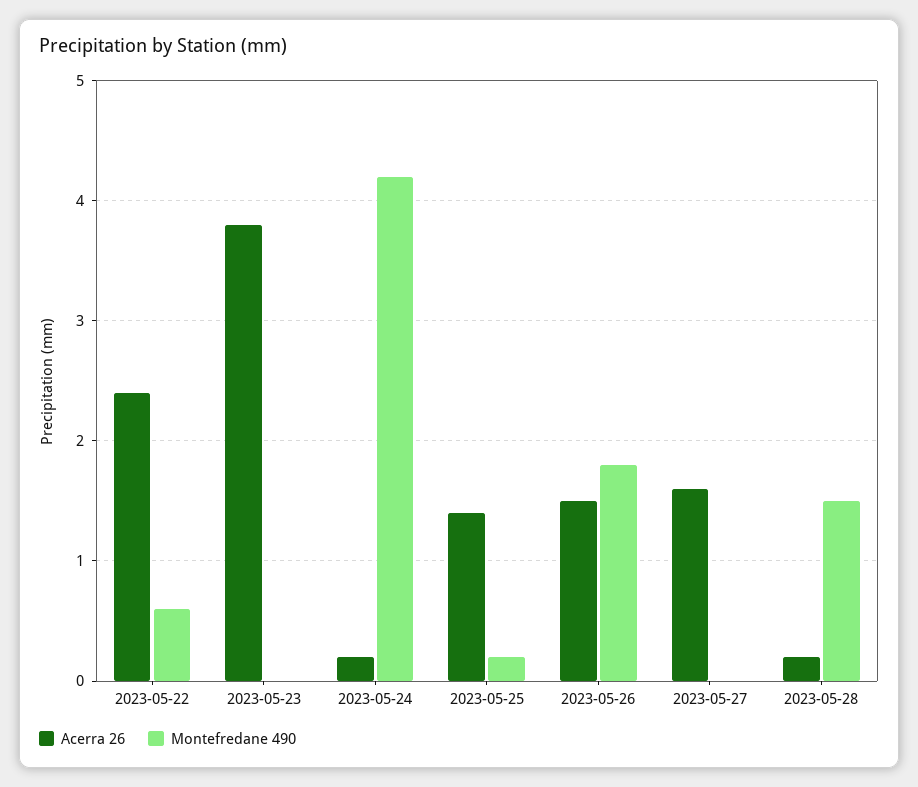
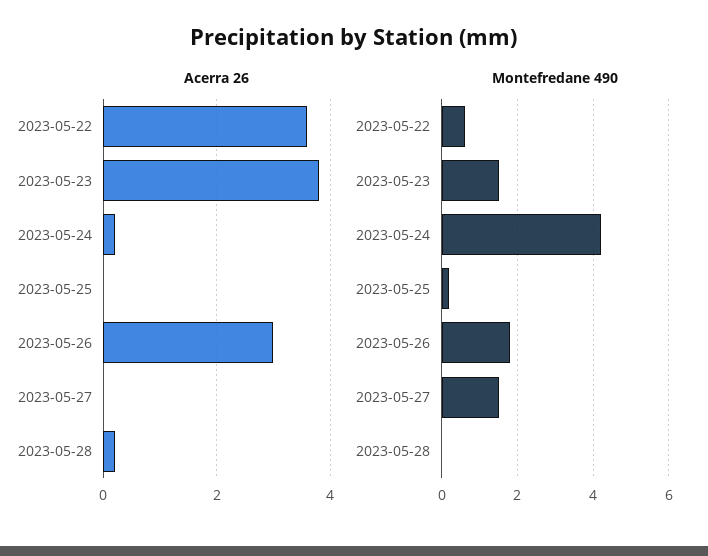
Acerra 26, 2023-05-22: 2.4 -> 3.5
Montefredane 490, 2023-05-23: 0 -> 1.5
Acerra 26, 2023-05-25: 1.4 -> 0
Acerra 26, 2023-05-26: 1.5 -> 3
Acerra 26, 2023-05-27: 1.6 -> 0
Montefredane 490, 2023-05-27: 0 -> 1.5
Montefredane 490, 2023-05-28: 1.5 -> 0

